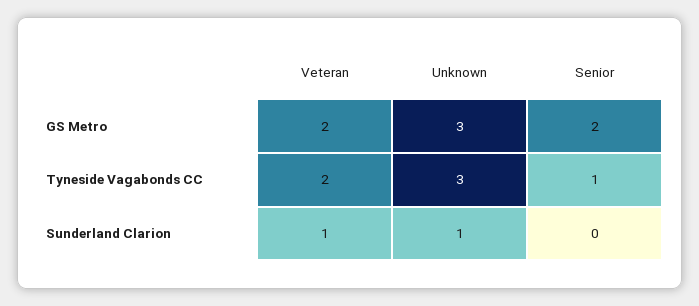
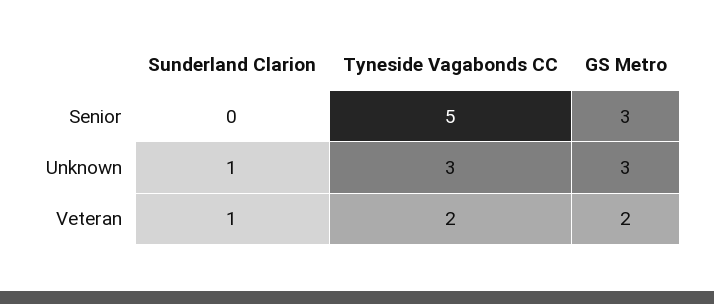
Senior, GS Metro: 2 -> 3
Senior, Tyneside Vagabonds CC: 1 -> 5

